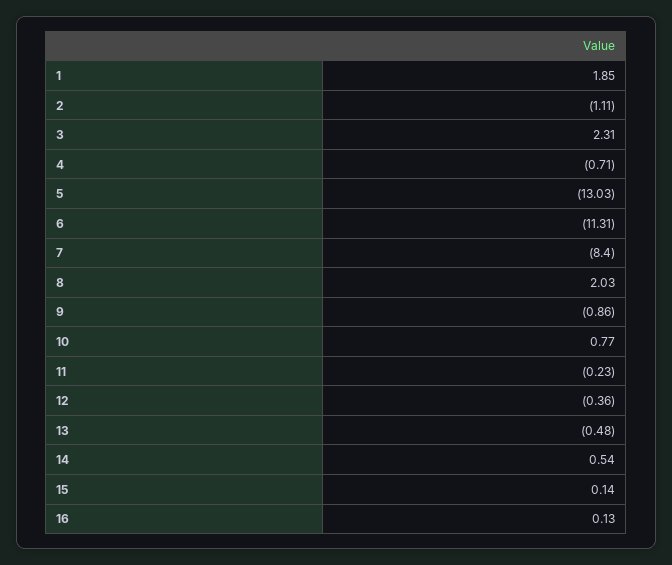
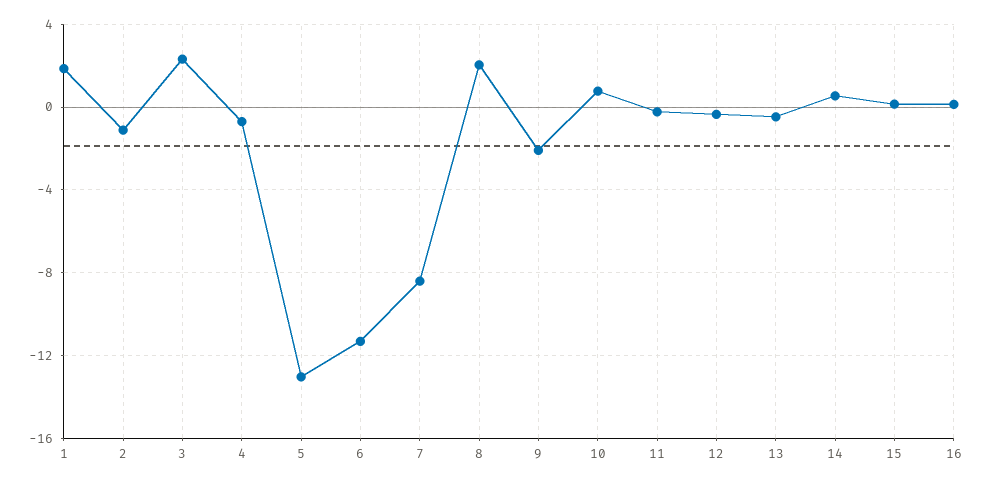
9: -0.86 -> -2

